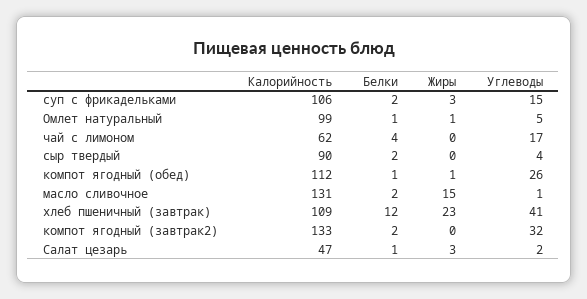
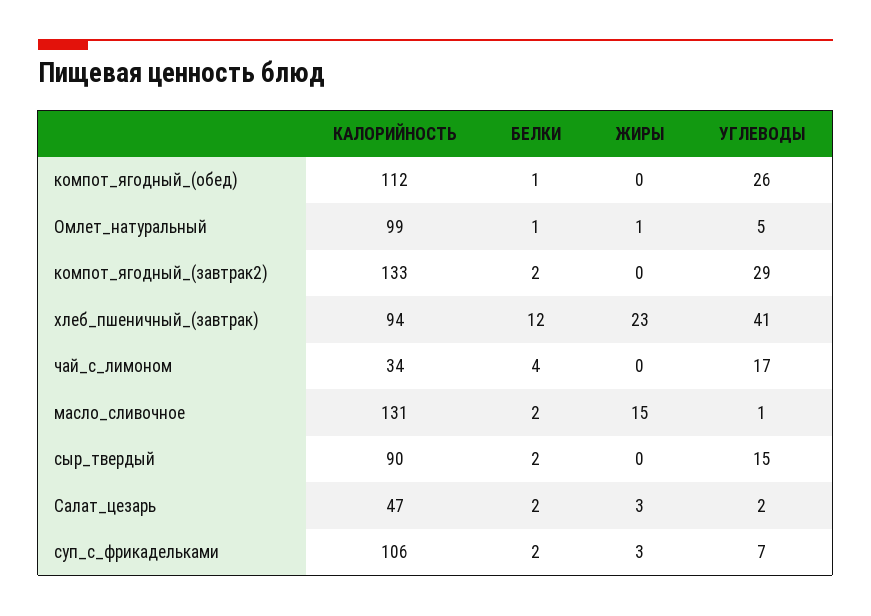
Углеводы, суп с фрикадельками: 15 -> 7
Калорийность, чай с лимоном: 62 -> 34
Углеводы, сыр твердый: 4 -> 15
Жиры, компот ягодный (обед): 1 -> 0
Калорийность, хлеб пшеничный (завтрак): 109 -> 94
Углеводы, компот ягодный (завтрак2): 32 -> 29
Белки, Салат цезарь: 1 -> 2

